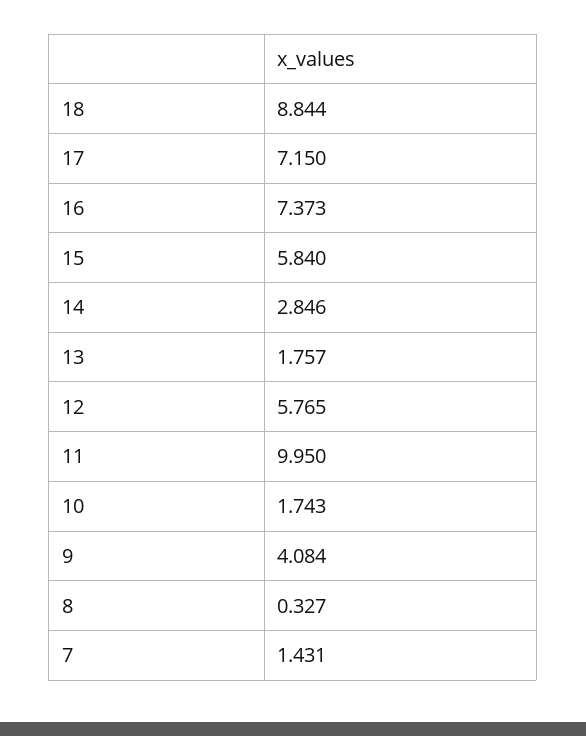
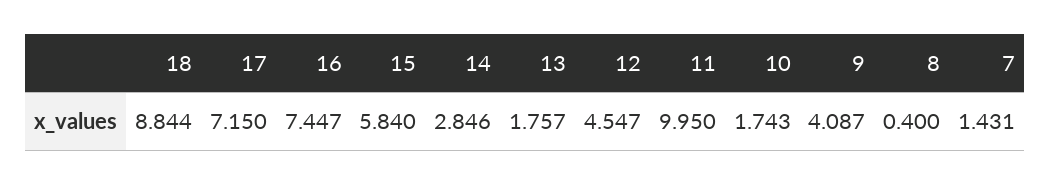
16: 7.373 -> 7.447
12: 5.765 -> 4.547
9: 4.084 -> 4.087
8: 0.327 -> 0.4

